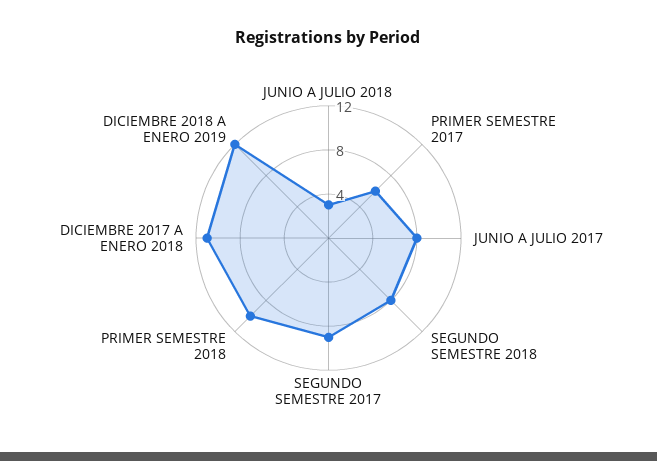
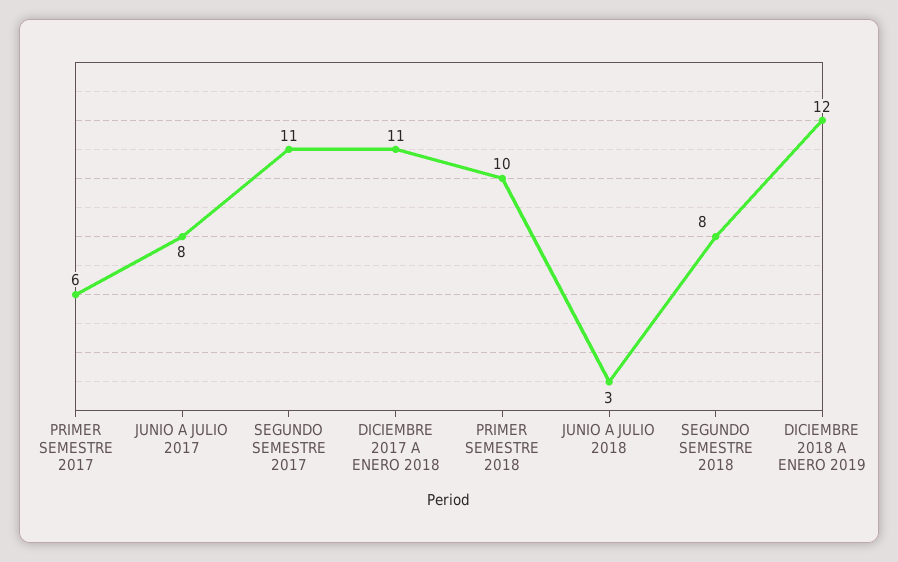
SEGUNDO SEMESTRE 2017: 9 -> 11

